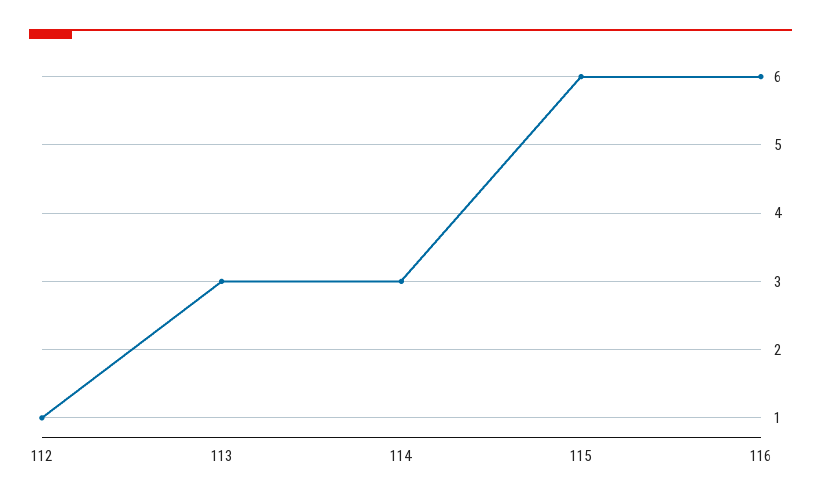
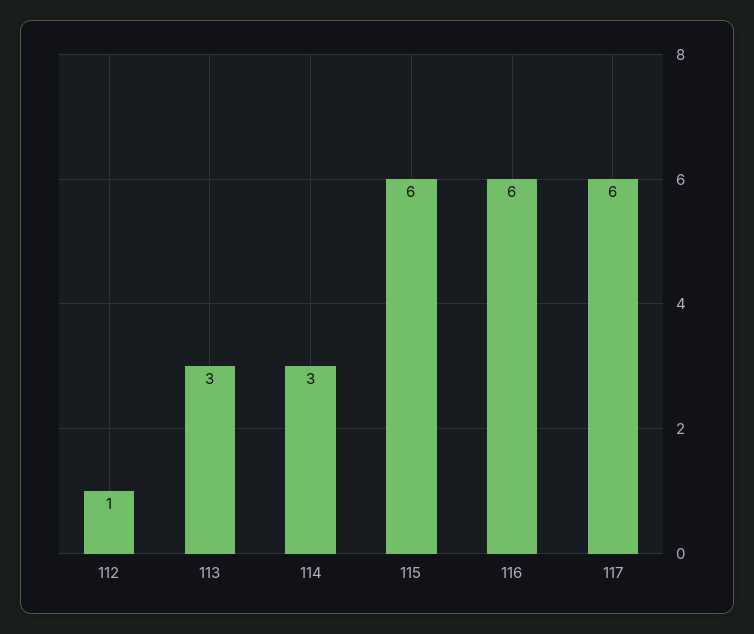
117: none -> 6

